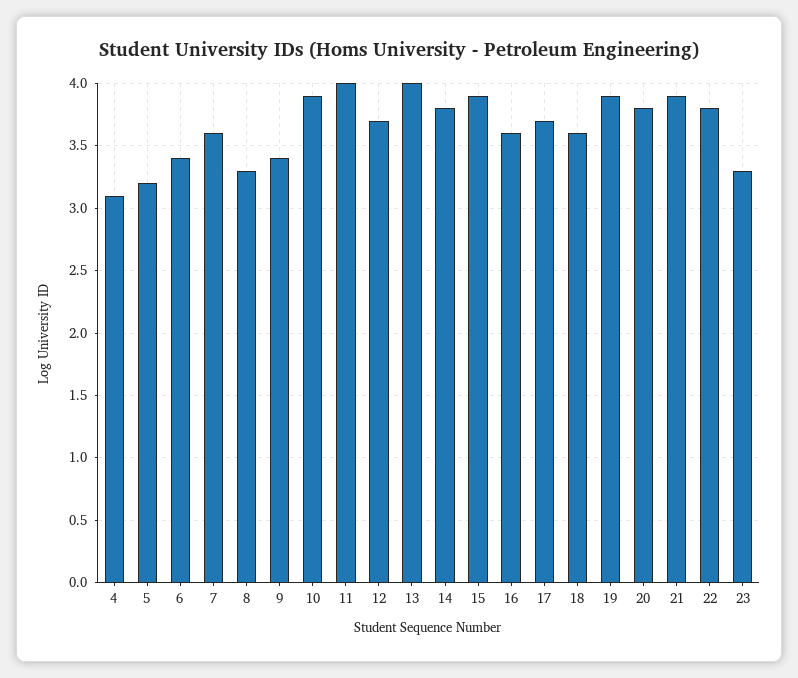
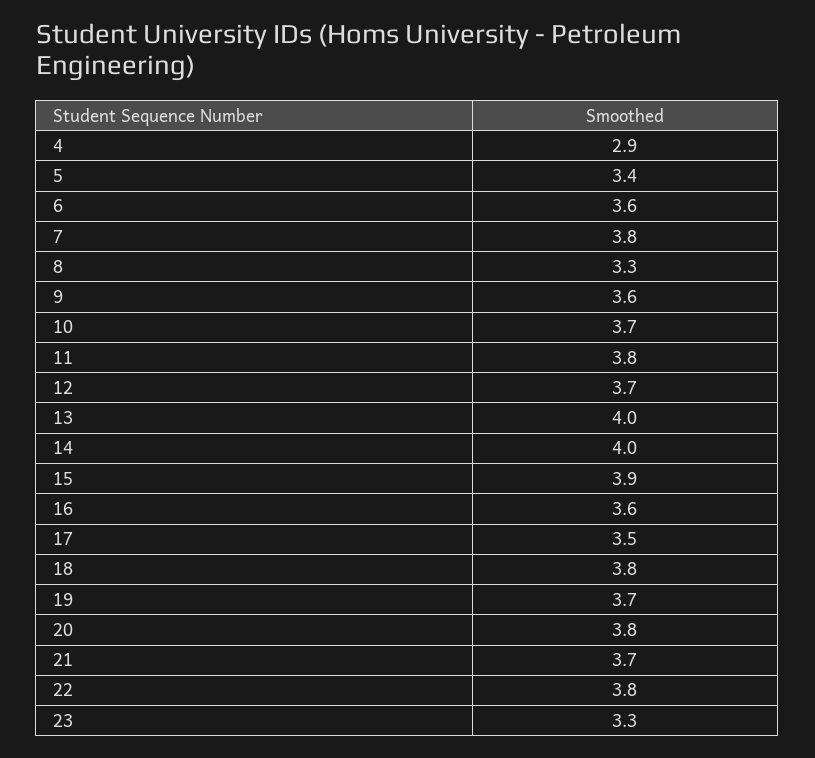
4: 3.1 -> 2.9
5: 3.2 -> 3.4
6: 3.4 -> 3.6
7: 3.6 -> 3.8
9: 3.4 -> 3.6
10: 3.9 -> 3.7
11: 4 -> 3.8
14: 3.8 -> 4
17: 3.7 -> 3.5
18: 3.6 -> 3.8
19: 3.9 -> 3.7
21: 3.9 -> 3.7

